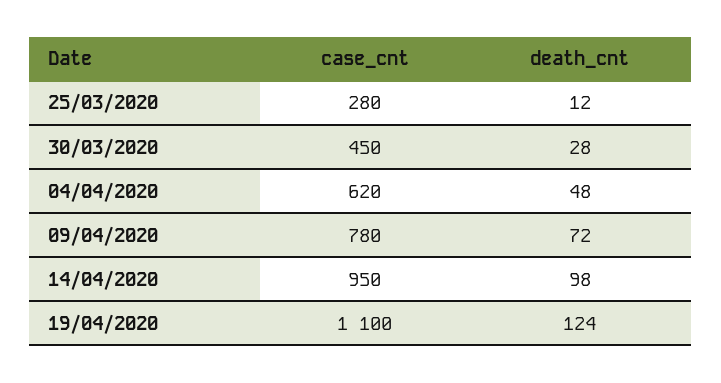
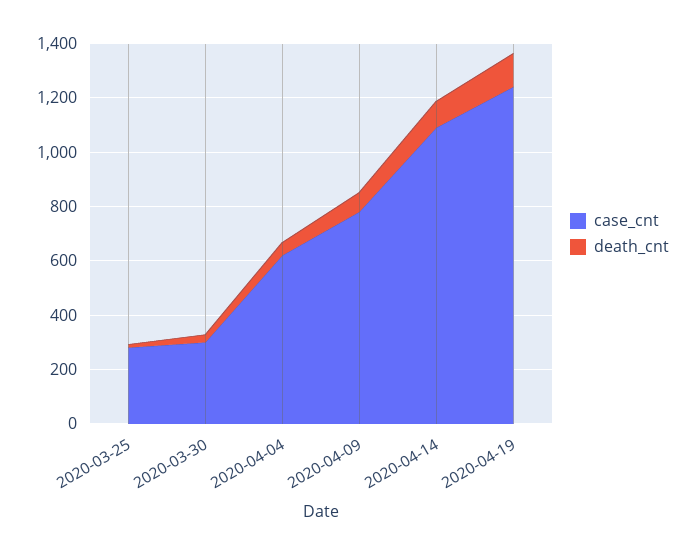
case_cnt, 30/03/2020: 450 -> 300
case_cnt, 14/04/2020: 950 -> 1100
case_cnt, 19/04/2020: 1100 -> 1250

